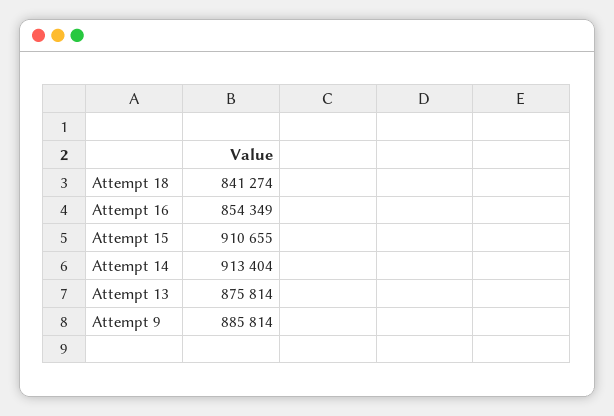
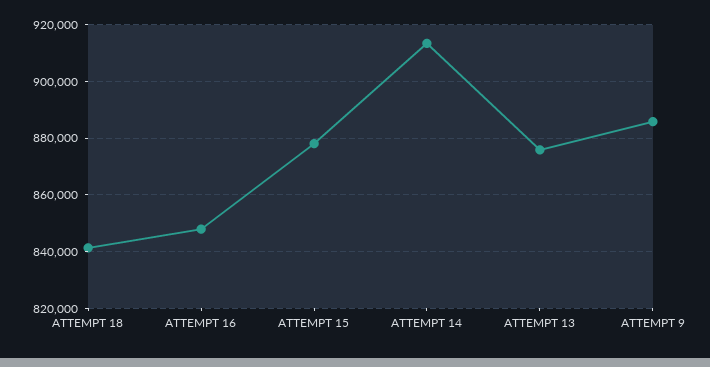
Attempt 16: 854349 -> 847500
Attempt 15: 910655 -> 877500

